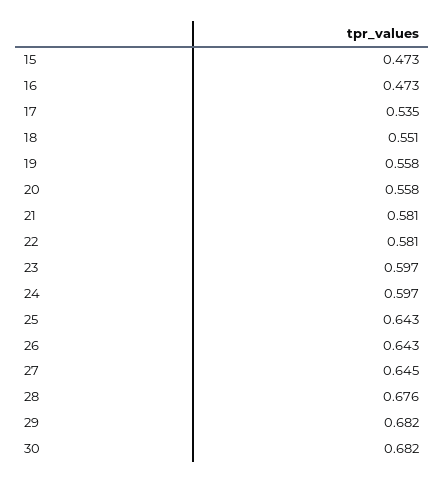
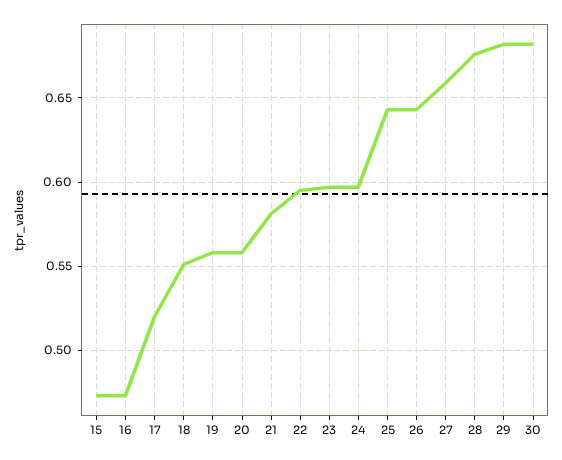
17: 0.535 -> 0.52
22: 0.581 -> 0.595
27: 0.645 -> 0.66

